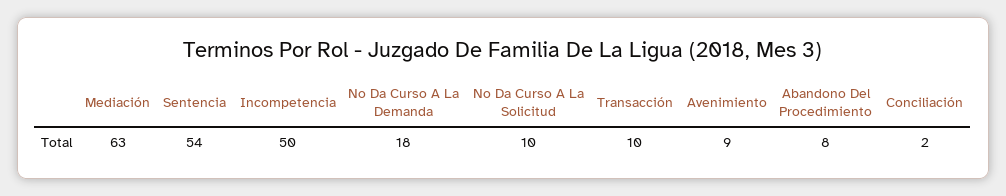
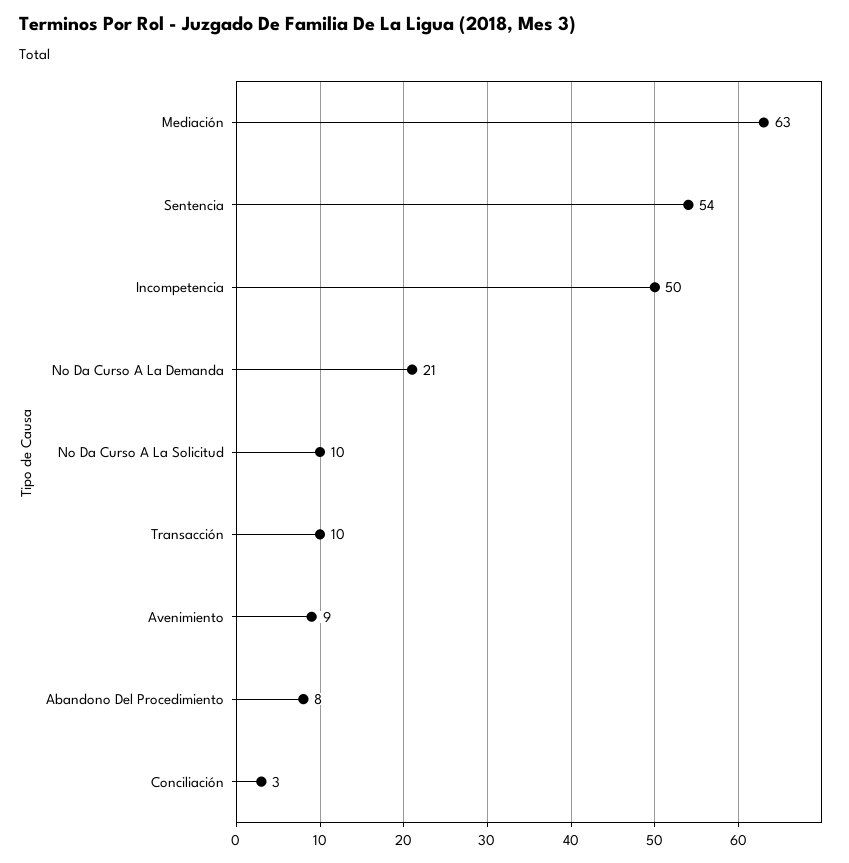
No Da Curso A La Demanda: 18 -> 21
Conciliación: 2 -> 3

